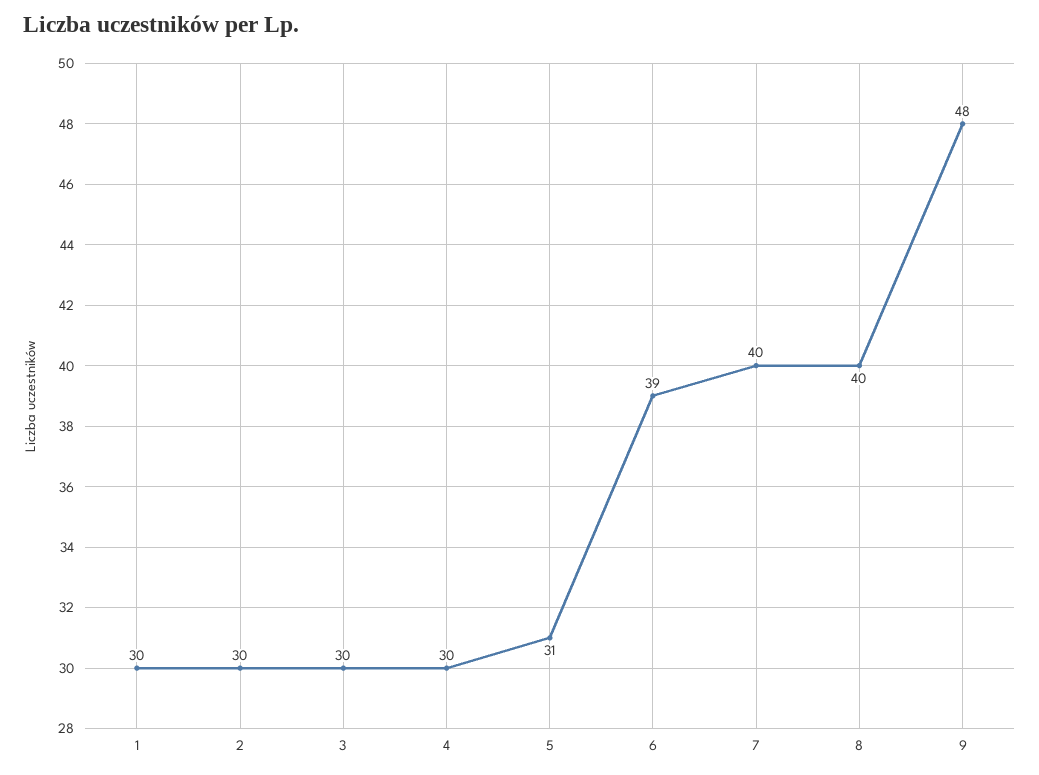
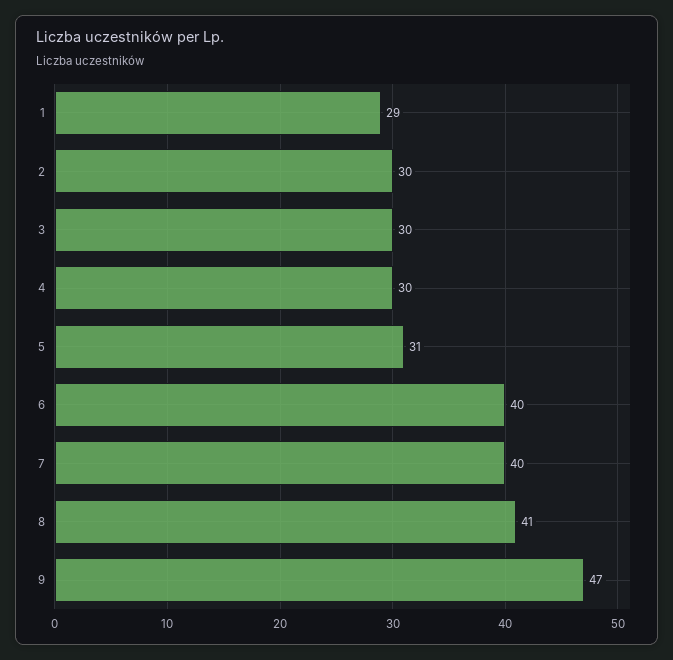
1: 30 -> 29
6: 39 -> 40
8: 40 -> 41
9: 48 -> 47

